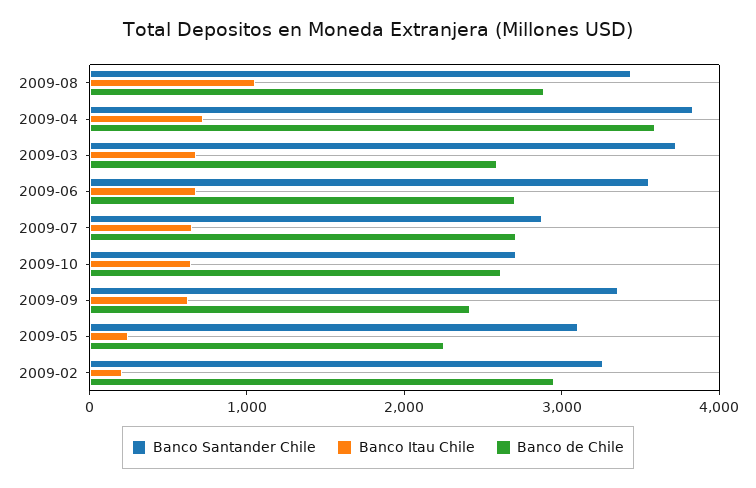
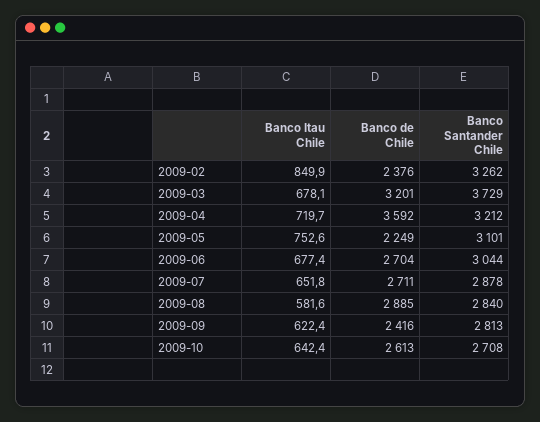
Banco Santander Chile, 2009-08: 3400 -> 2840
Banco Itau Chile, 2009-08: 1000 -> 581.6
Banco Santander Chile, 2009-04: 3800 -> 3212
Banco de Chile, 2009-03: 2600 -> 3201
Banco Santander Chile, 2009-06: 3600 -> 3044
Banco Santander Chile, 2009-09: 3400 -> 2813
Banco Itau Chile, 2009-05: 200 -> 752.6
Banco Itau Chile, 2009-02: 200 -> 849.9
Banco de Chile, 2009-02: 3000 -> 2376

